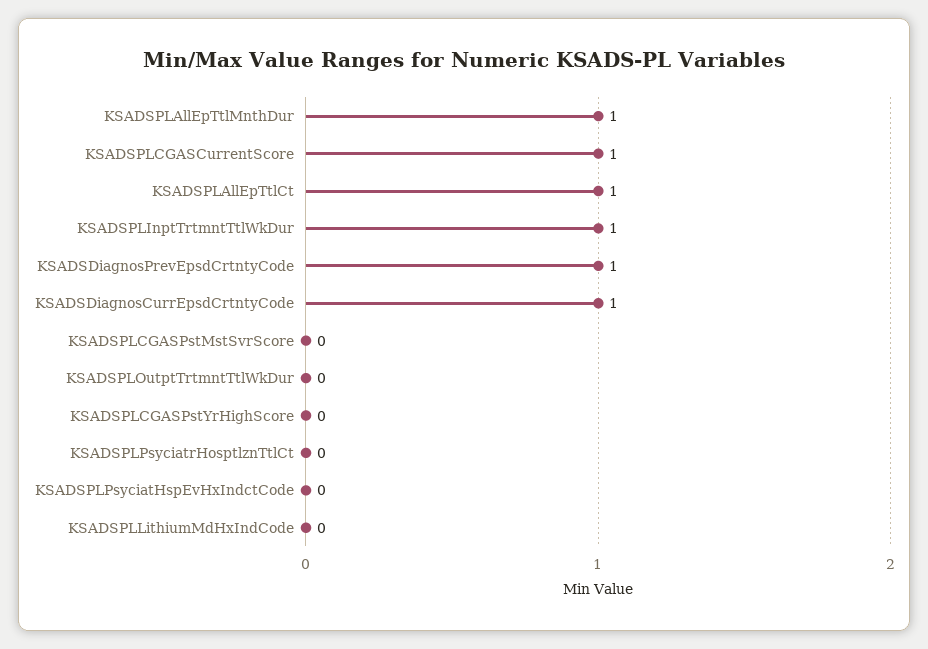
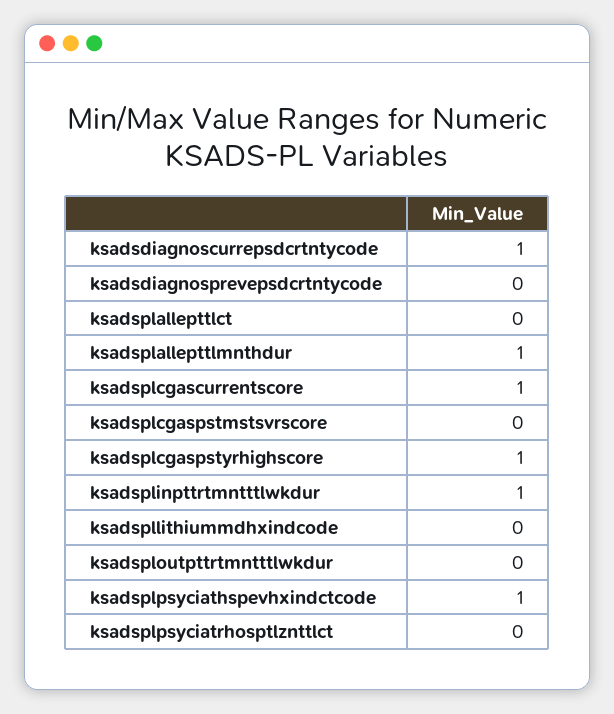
KSADSPLAllEpTtlCt: 1 -> 0
KSADSDiagnosPrevEpsdCrtntyCode: 1 -> 0
KSADSPLCGASPstYrHighScore: 0 -> 1
KSADSPLPsyciatHspEvHxIndctCode: 0 -> 1

